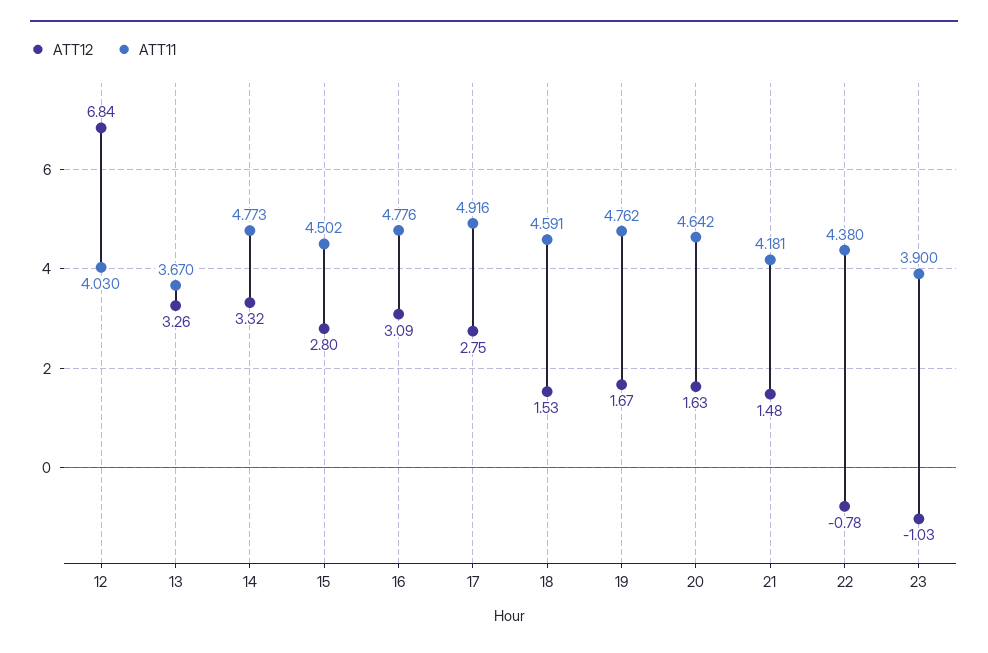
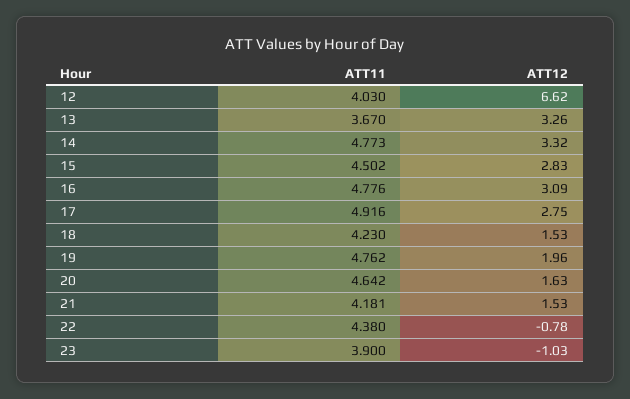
ATT12, 12: 6.84 -> 6.62
ATT12, 15: 2.8 -> 2.83
ATT11, 18: 4.591 -> 4.23
ATT12, 19: 1.67 -> 1.96
ATT12, 21: 1.48 -> 1.53

